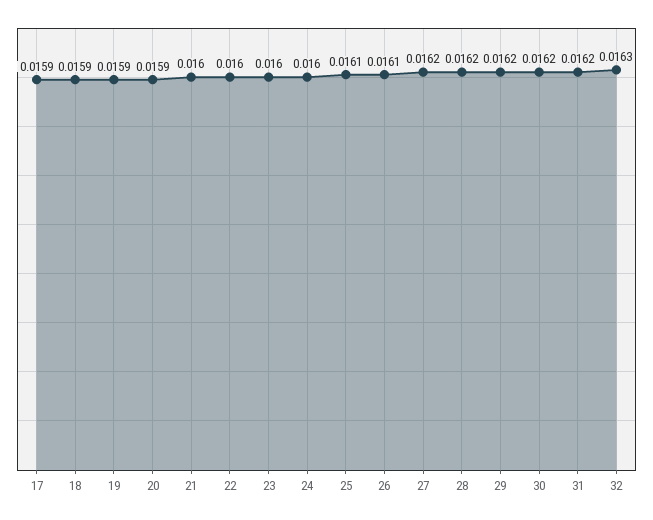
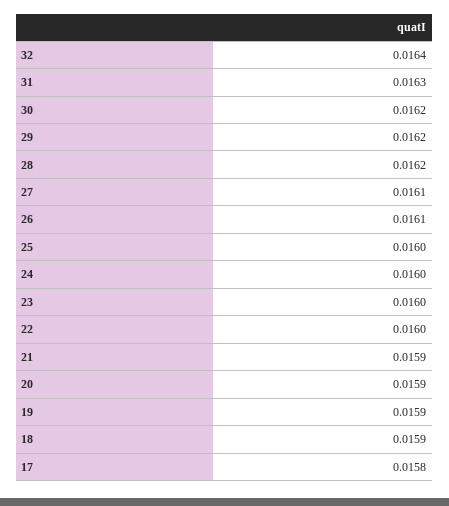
17: 0.0159 -> 0.0158
21: 0.016 -> 0.0159
25: 0.0161 -> 0.016
27: 0.0162 -> 0.0161
31: 0.0162 -> 0.0163
32: 0.0163 -> 0.0164

